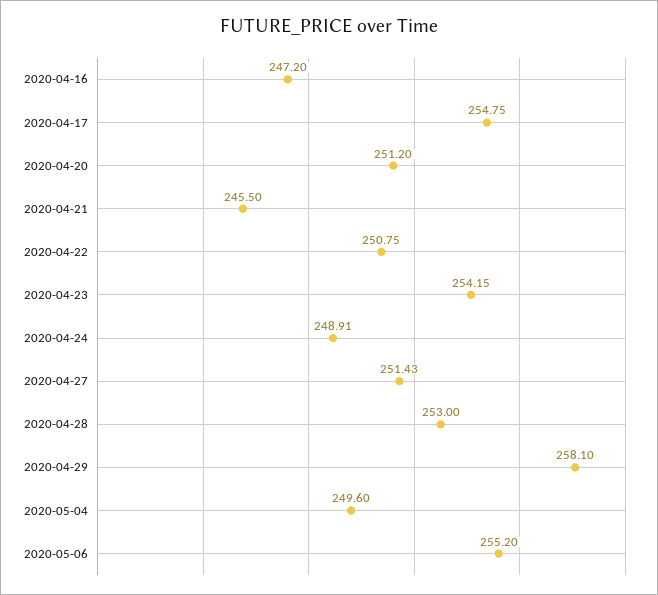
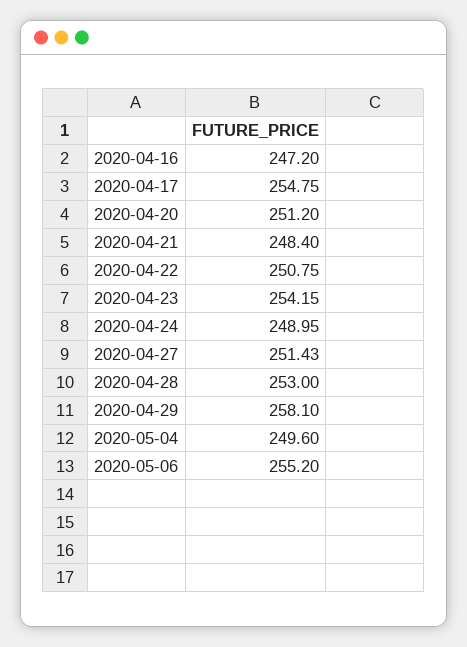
2020-04-21: 245.5 -> 248.4
2020-04-24: 248.91 -> 248.95

